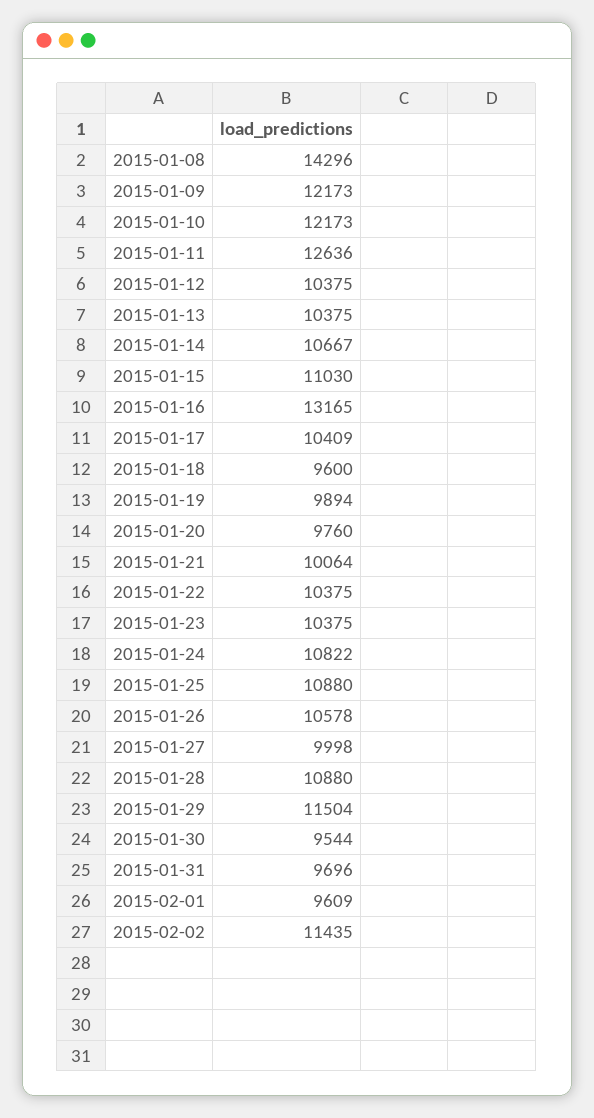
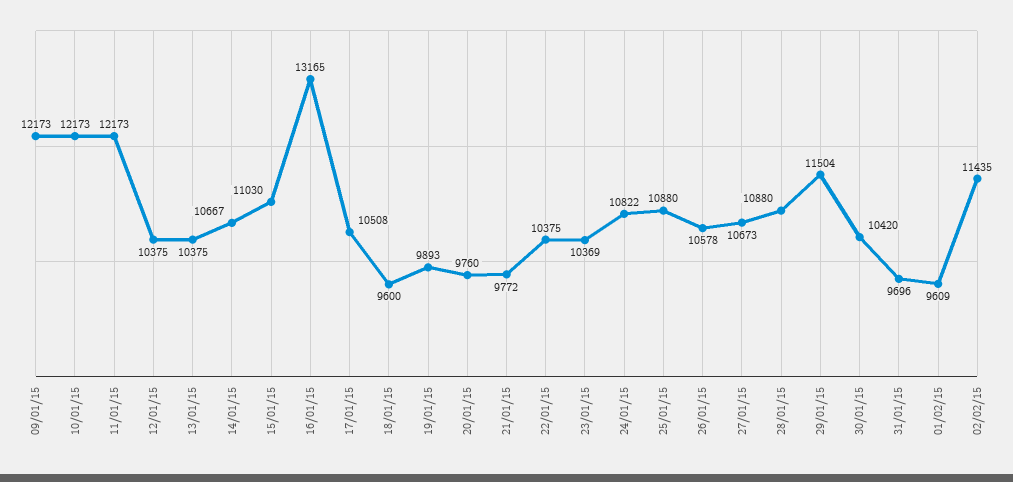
2015-01-08: 14296 -> none
2015-01-11: 12636 -> 12173
2015-01-17: 10409 -> 10508
2015-01-19: 9894 -> 9893
2015-01-21: 10064 -> 9772
2015-01-23: 10375 -> 10369
2015-01-27: 9998 -> 10673
2015-01-30: 9544 -> 10420

